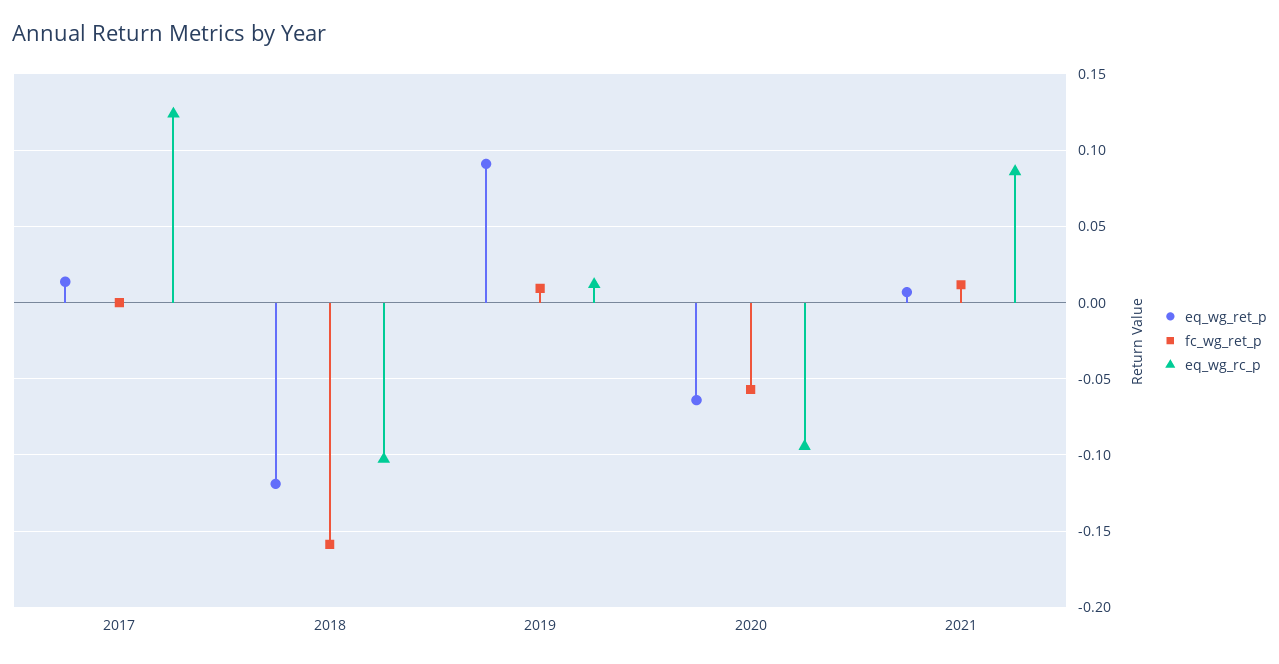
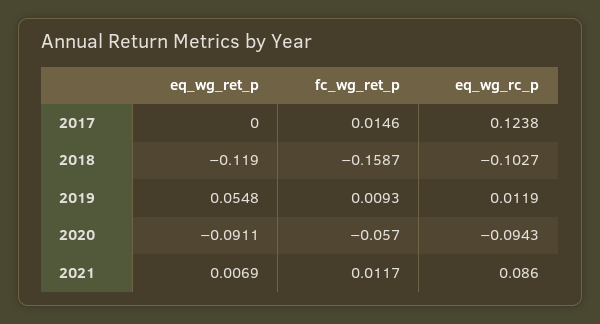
eq_wg_ret_p, 2017: 0.015 -> 0
fc_wg_ret_p, 2017: 0 -> 0.0146
eq_wg_ret_p, 2019: 0.09 -> 0.0548
eq_wg_ret_p, 2020: -0.065 -> -0.0911

